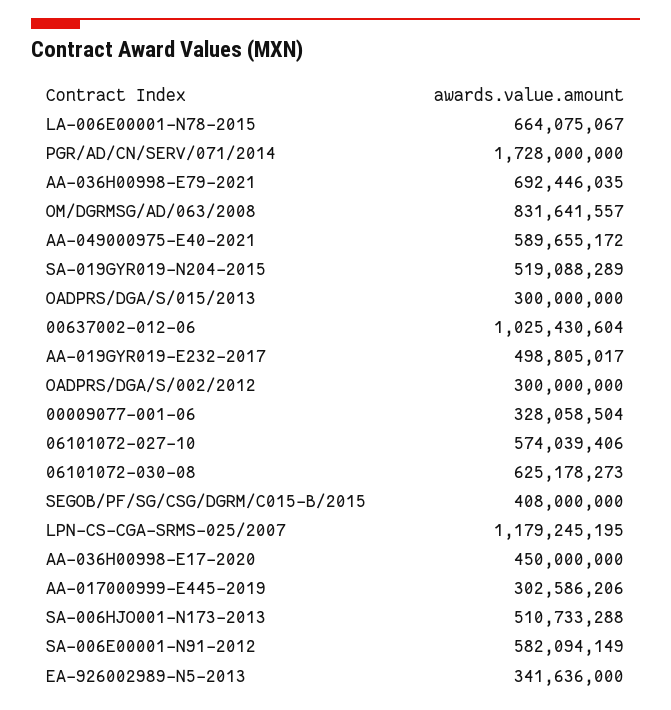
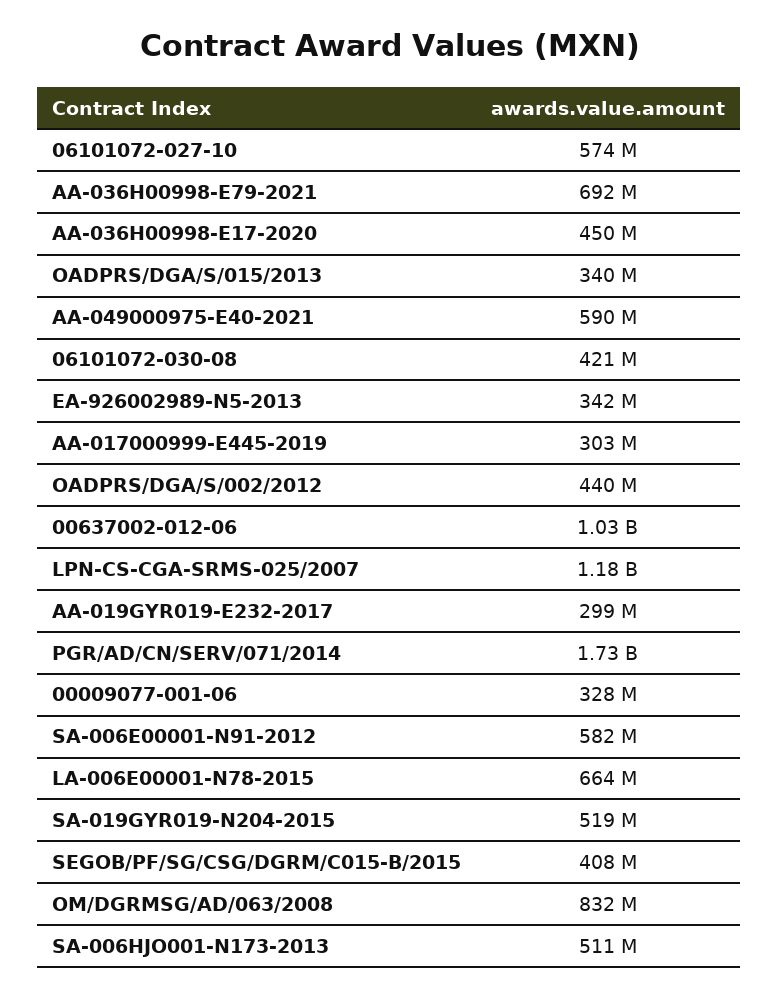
OADPRS/DGA/S/015/2013: 300000000 -> 340000000
AA-019GYR019-E232-2017: 498805017 -> 299000000
OADPRS/DGA/S/002/2012: 300000000 -> 440000000
06101072-030-08: 625178273 -> 421000000

